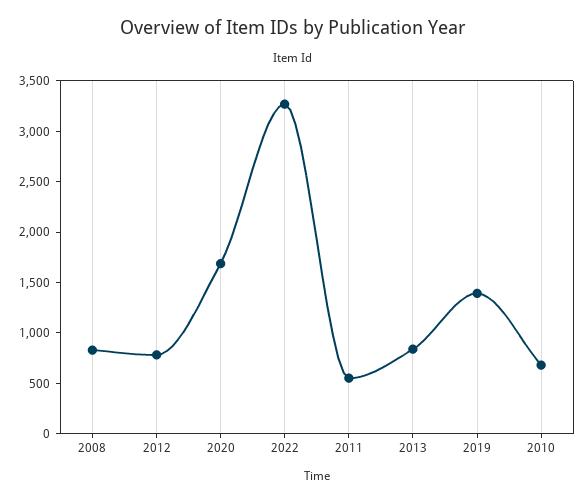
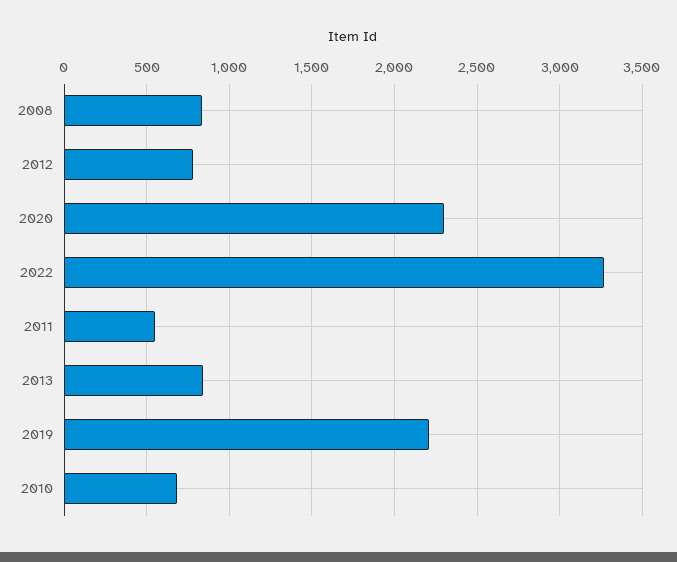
2020: 1700 -> 2300
2019: 1400 -> 2200

